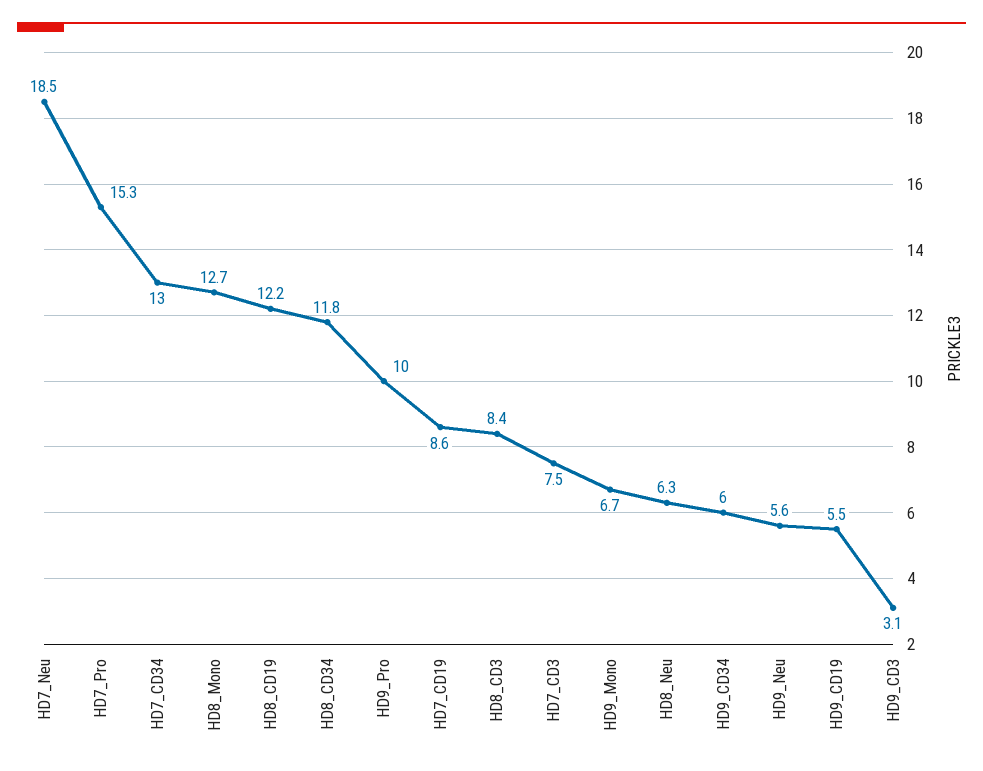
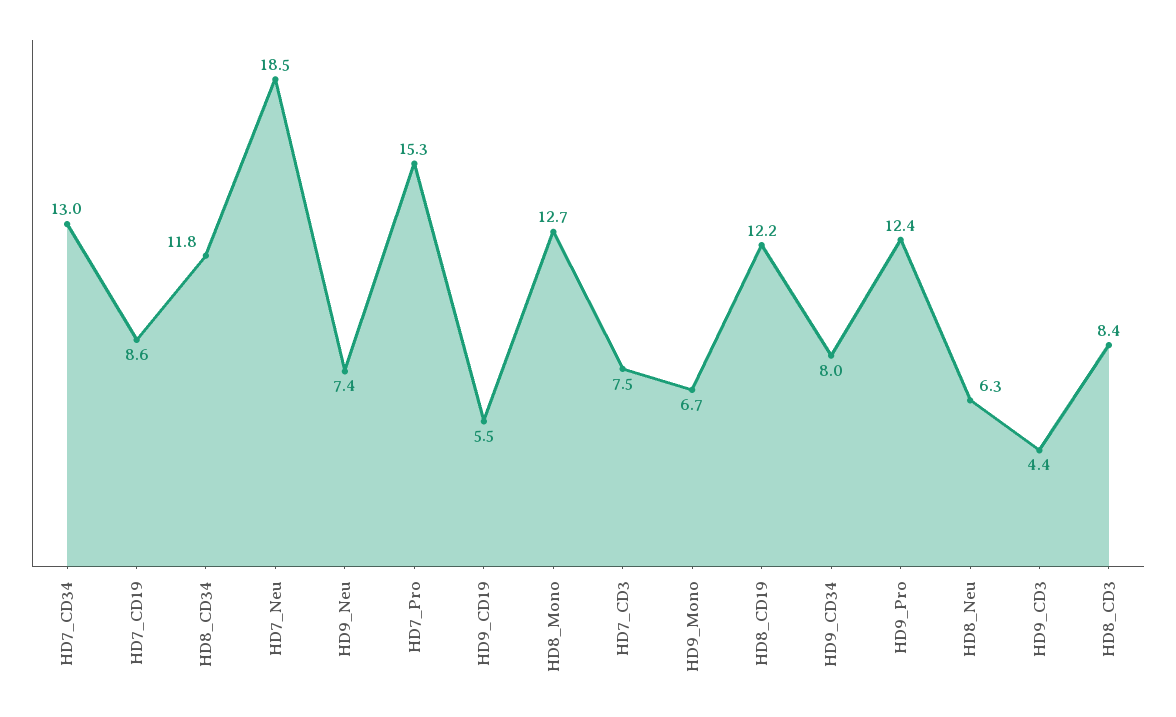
HD9_Pro: 10 -> 12.4
HD9_CD34: 6 -> 8
HD9_Neu: 5.6 -> 7.4
HD9_CD3: 3.1 -> 4.4

